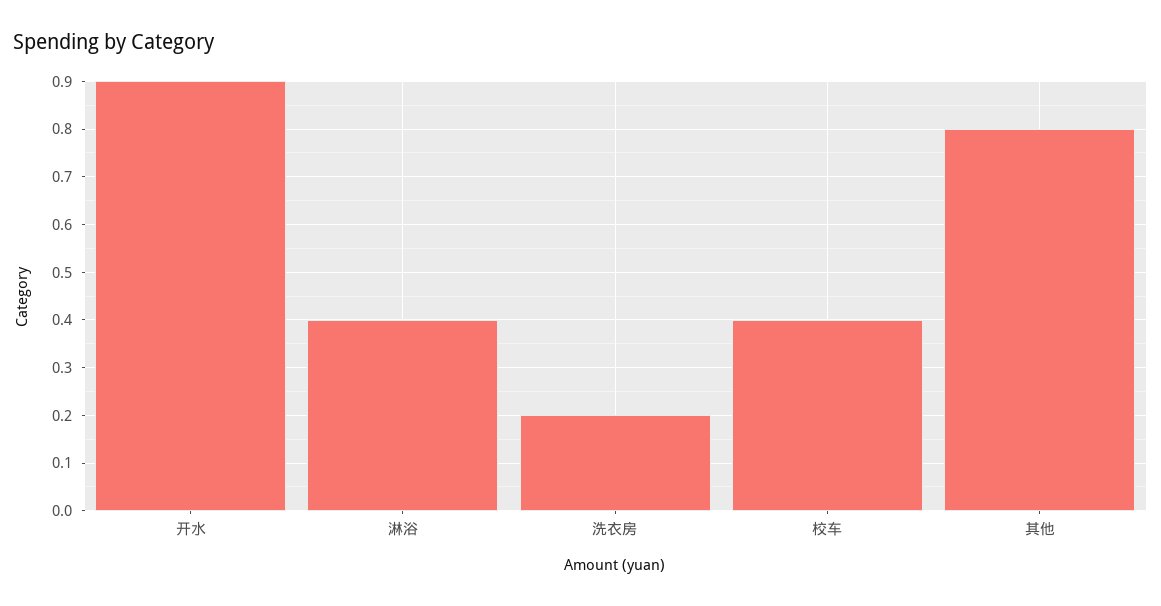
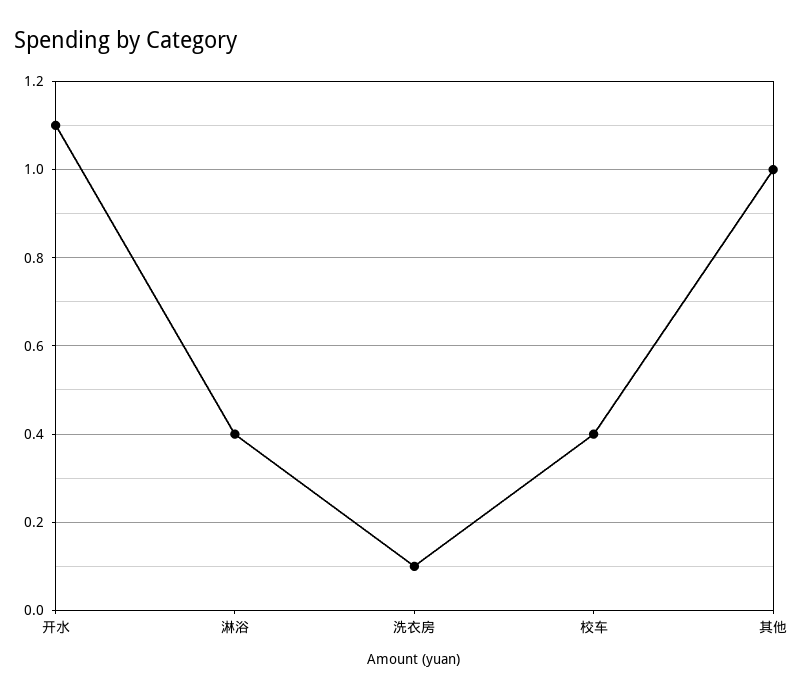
开水: 0.9 -> 1.1
洗衣房: 0.2 -> 0.1
其他: 0.8 -> 1

